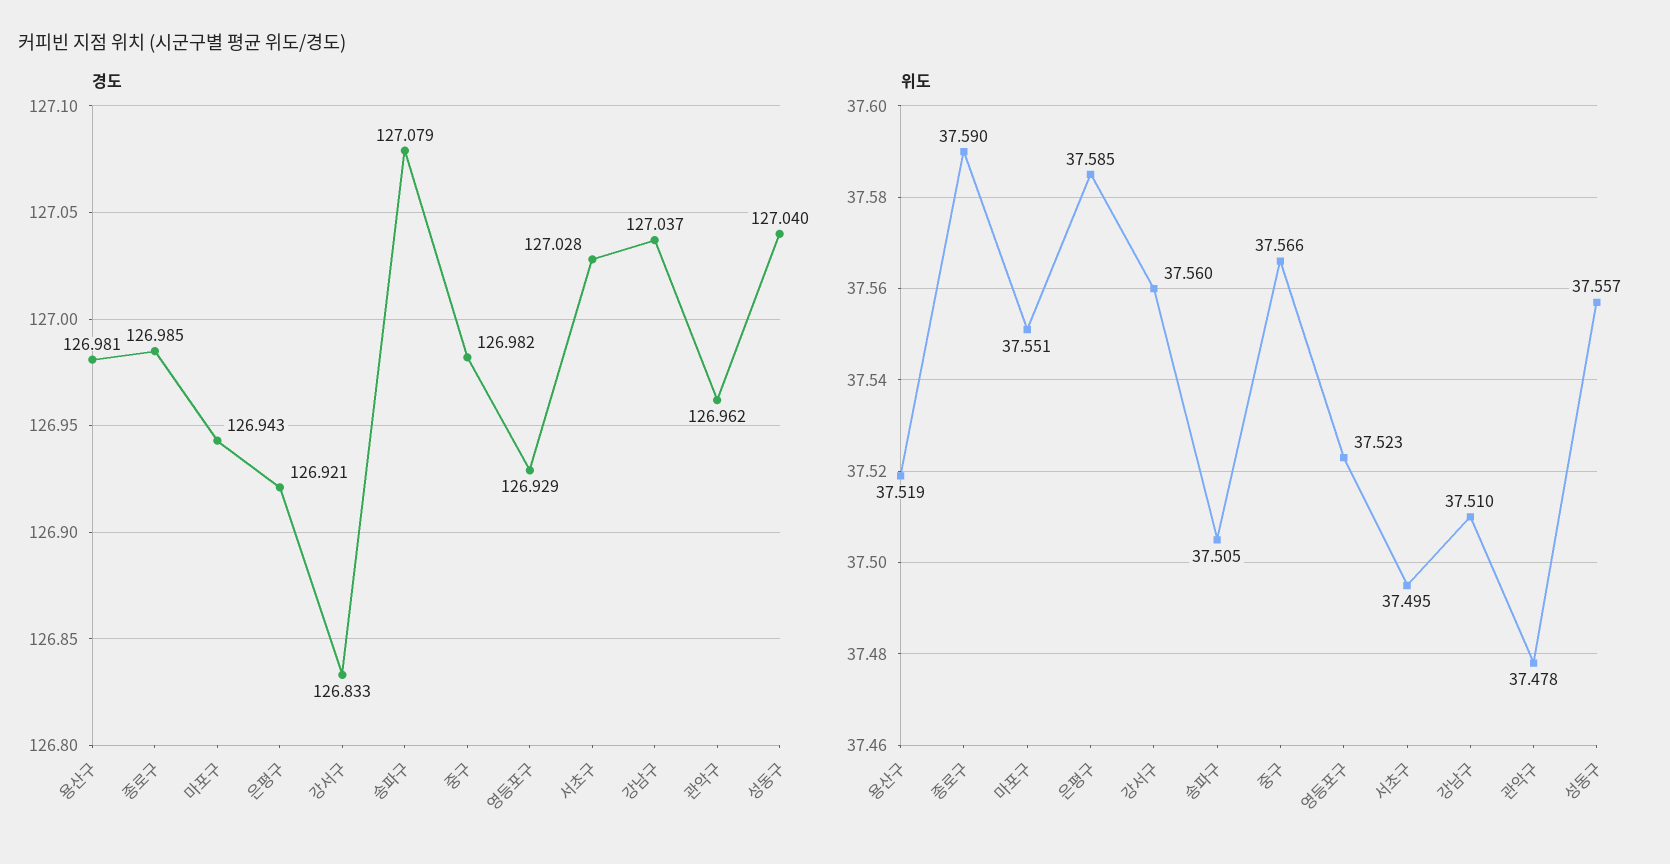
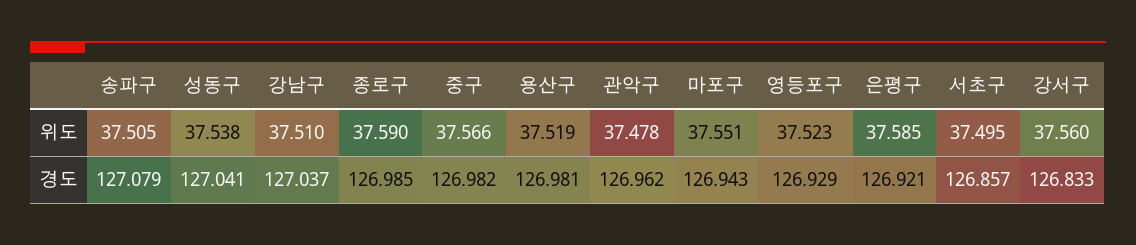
경도, 서초구: 127.028 -> 126.857
경도, 성동구: 127.04 -> 127.041
위도, 성동구: 37.557 -> 37.538

